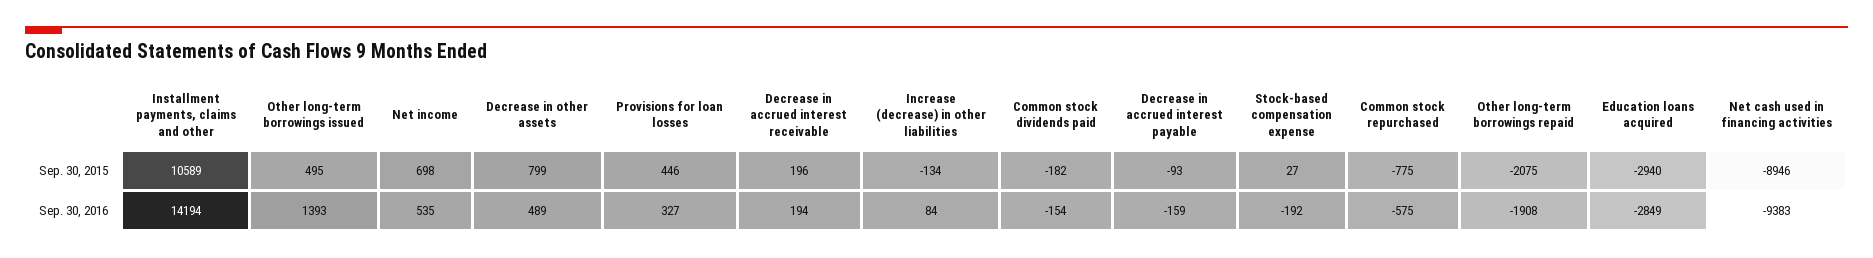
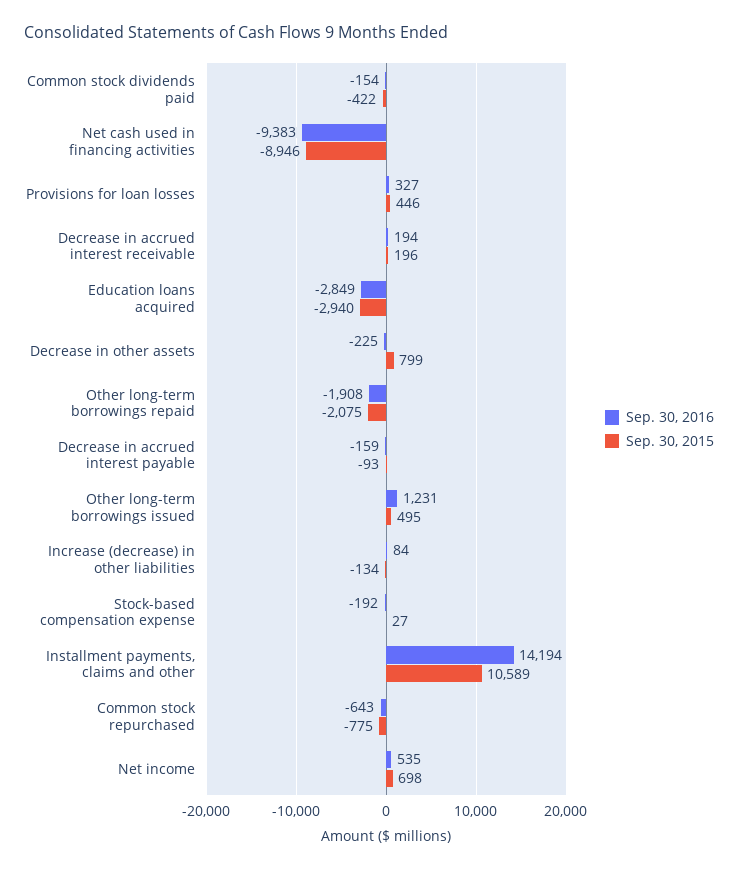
Sep. 30, 2015, Common stock dividends paid: -182 -> -422
Sep. 30, 2016, Other long-term borrowings issued: 1393 -> 1231
Sep. 30, 2016, Decrease in other assets: 489 -> -225
Sep. 30, 2016, Common stock repurchased: -575 -> -643

